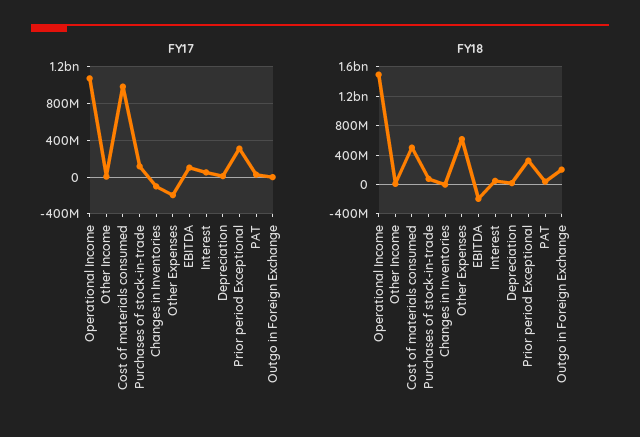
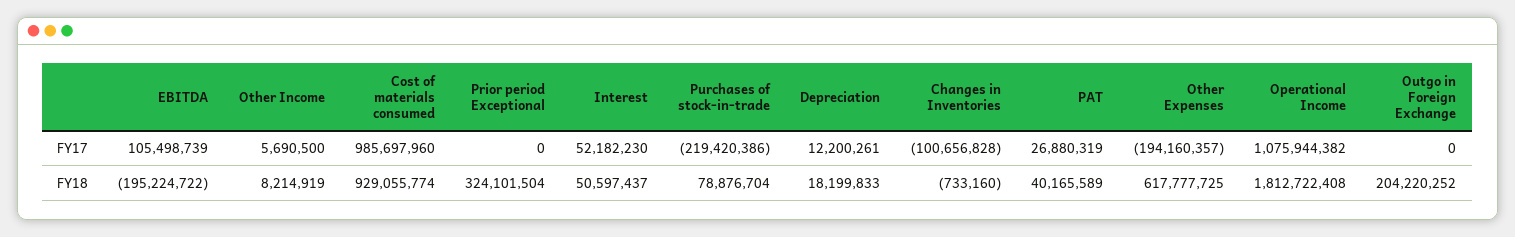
FY17, Purchases of stock-in-trade: 100000000 -> -219420386
FY17, Prior period Exceptional: 300000000 -> 0
FY18, Operational Income: 1500000000 -> 1812722408
FY18, Cost of materials consumed: 500000000 -> 929055774

